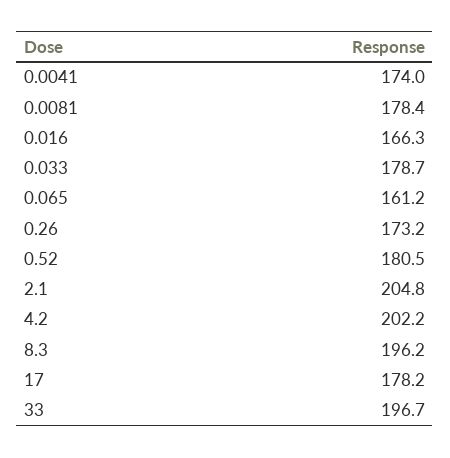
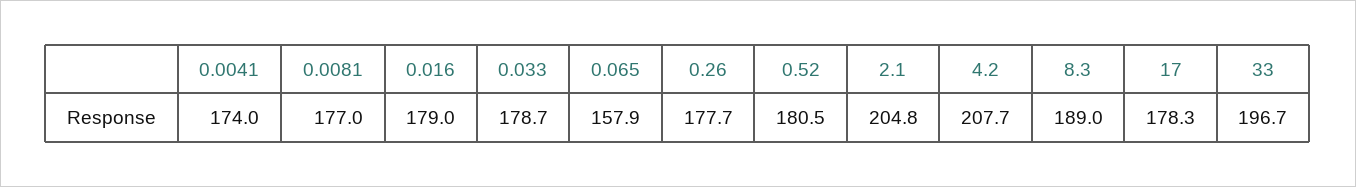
0.0081: 178.4 -> 177
0.016: 166.3 -> 179
0.065: 161.2 -> 157.9
0.26: 173.2 -> 177.7
4.2: 202.2 -> 207.7
8.3: 196.2 -> 189
17: 178.2 -> 178.3

